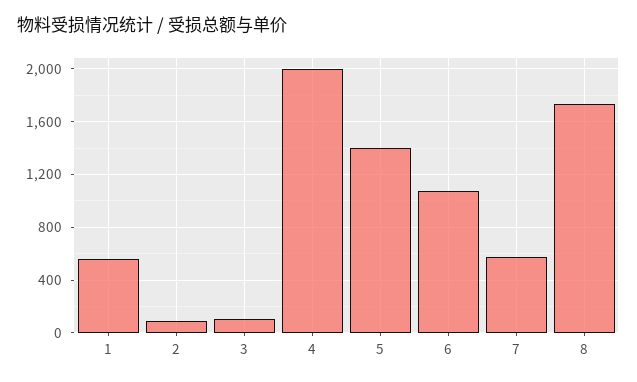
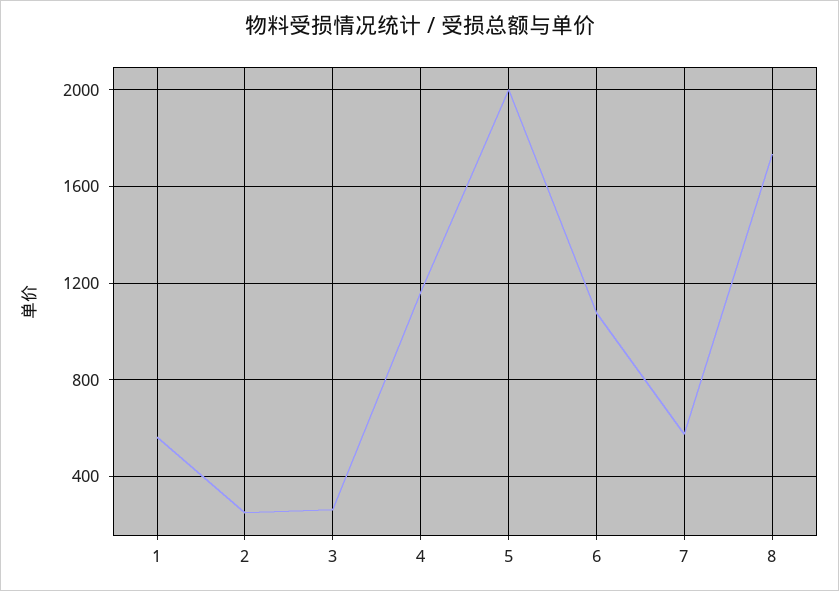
2: 100 -> 250
3: 100 -> 250
4: 2000 -> 1150
5: 1400 -> 2000

